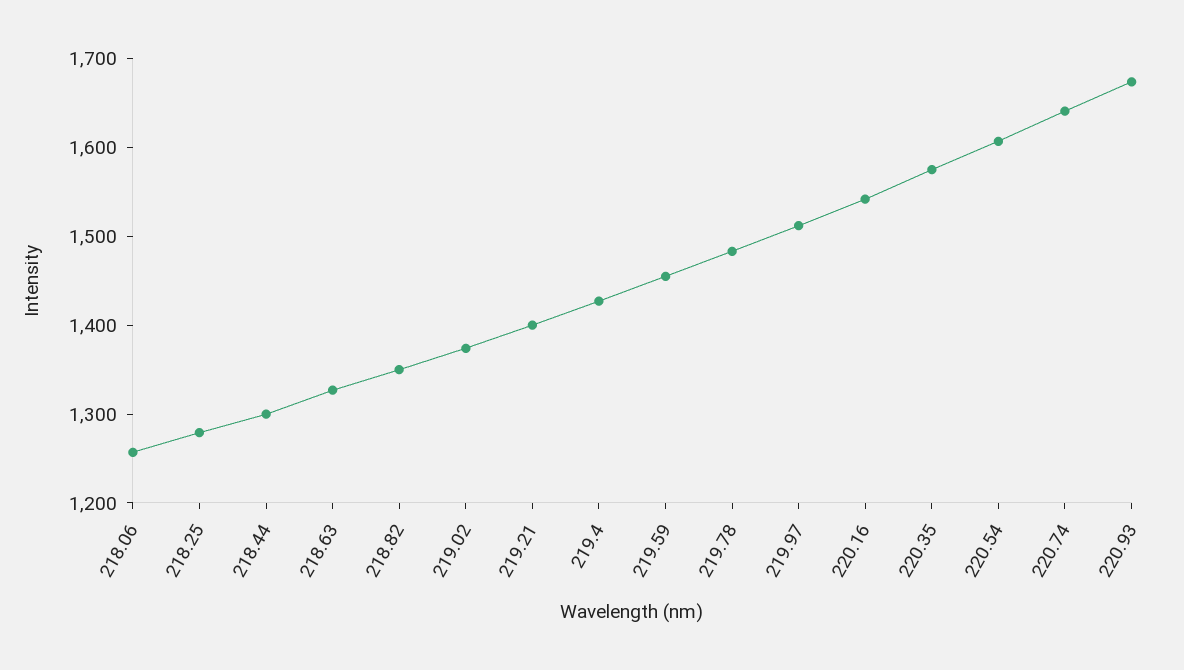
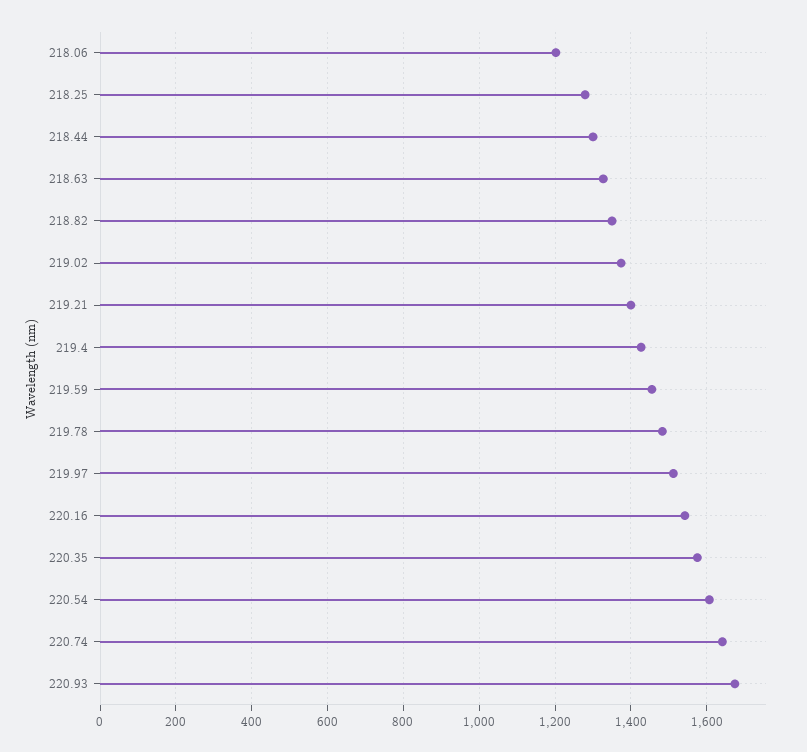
218.06: 1260 -> 1200

